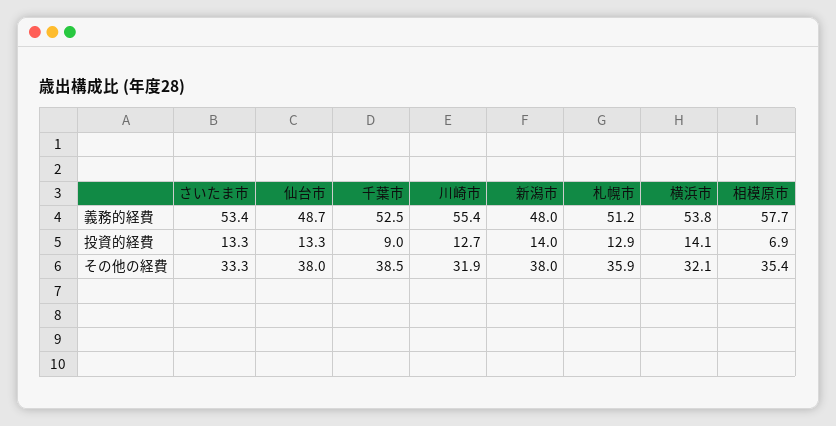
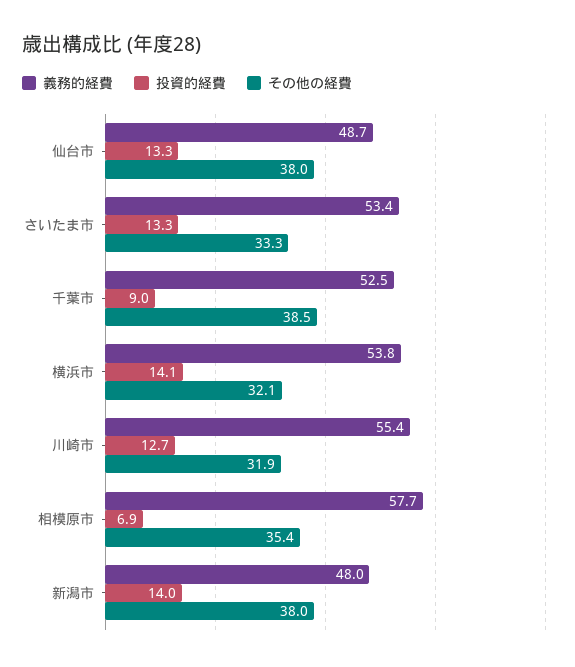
義務的経費, 札幌市: 51.2 -> none
投資的経費, 札幌市: 12.9 -> none
その他の経費, 札幌市: 35.9 -> none

